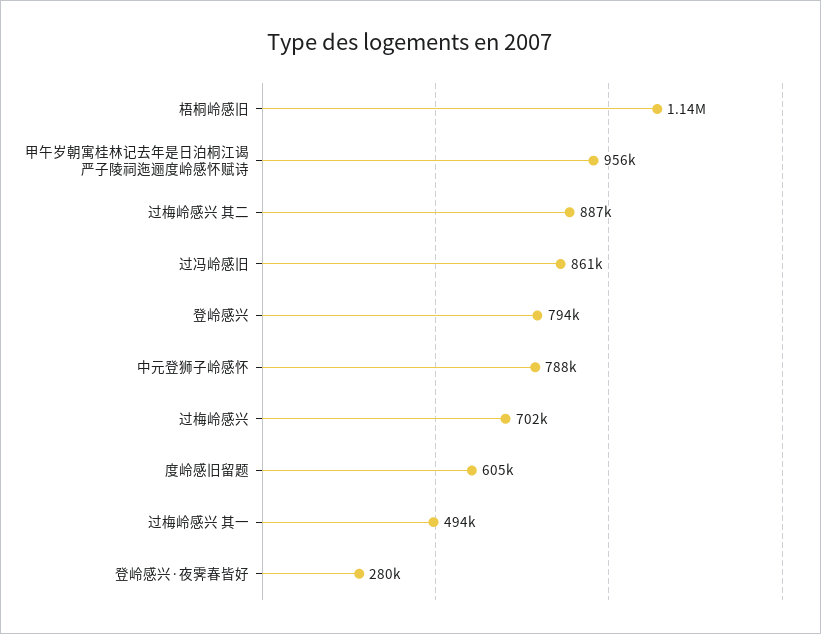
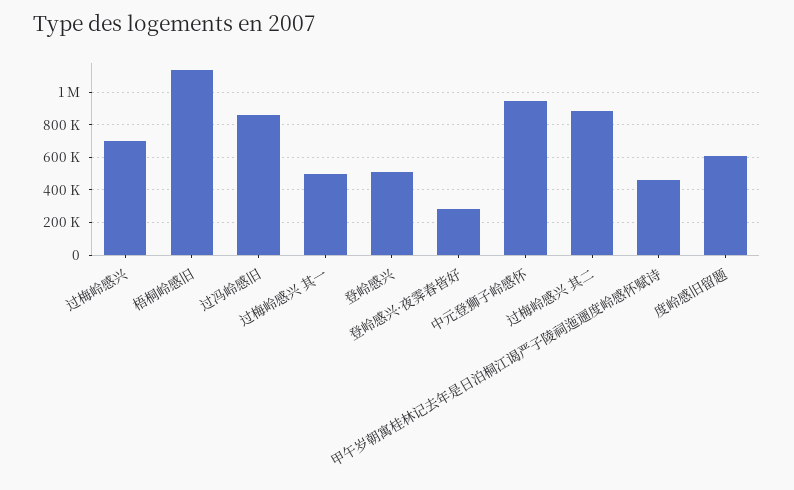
甲午岁朝寓桂林记去年是日泊桐江谒严子陵祠迤逦度岭感怀赋诗: 956000 -> 450000
登岭感兴: 794000 -> 500000
中元登狮子岭感怀: 788000 -> 950000

